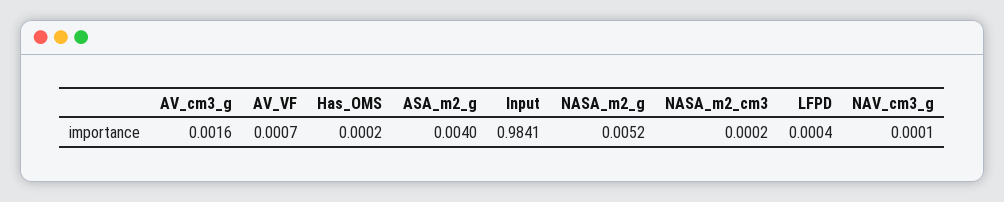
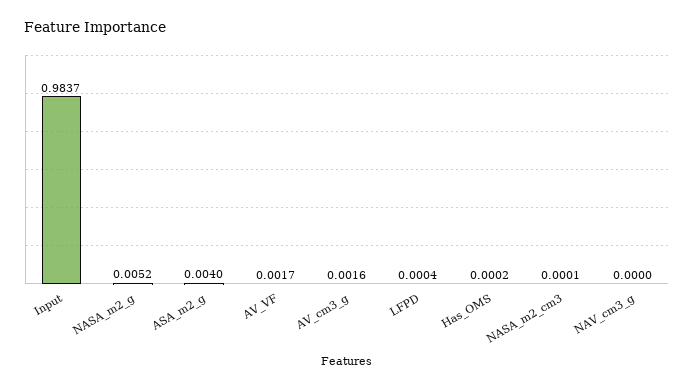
AV_VF: 0.0007 -> 0.0017
Input: 0.9841 -> 0.9837
NASA_m2_cm3: 0.0002 -> 0.0001
NAV_cm3_g: 0.0001 -> 0

